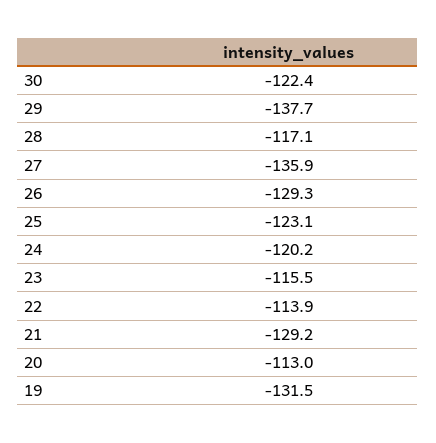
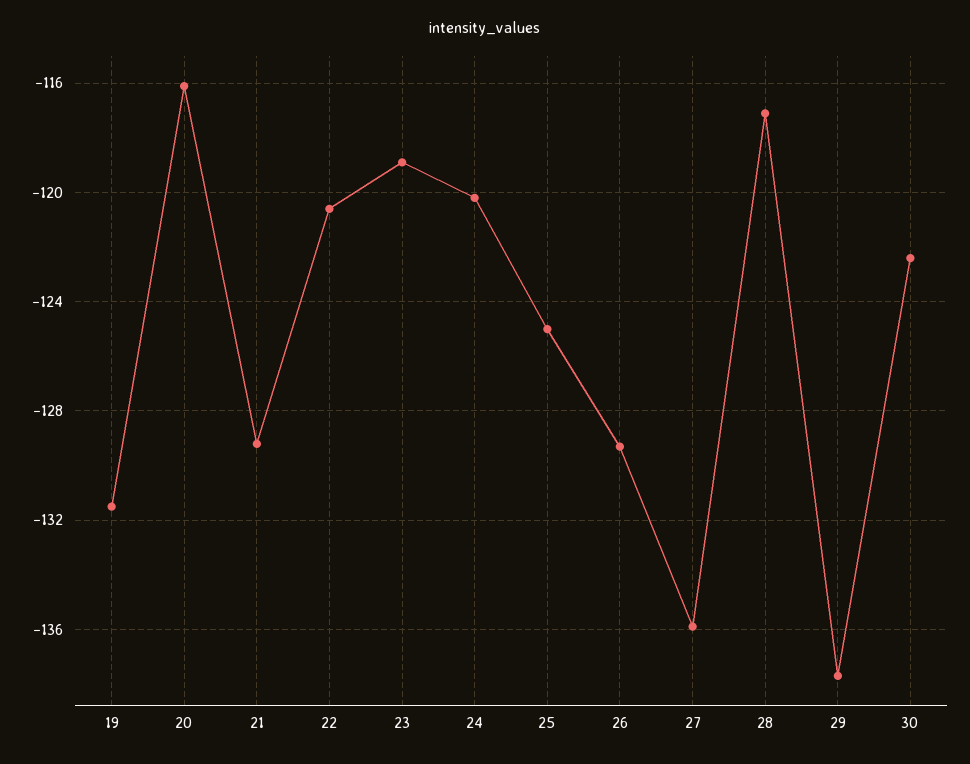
25: -123.1 -> -125
23: -115.5 -> -119
22: -113.9 -> -120.5
20: -113 -> -116

